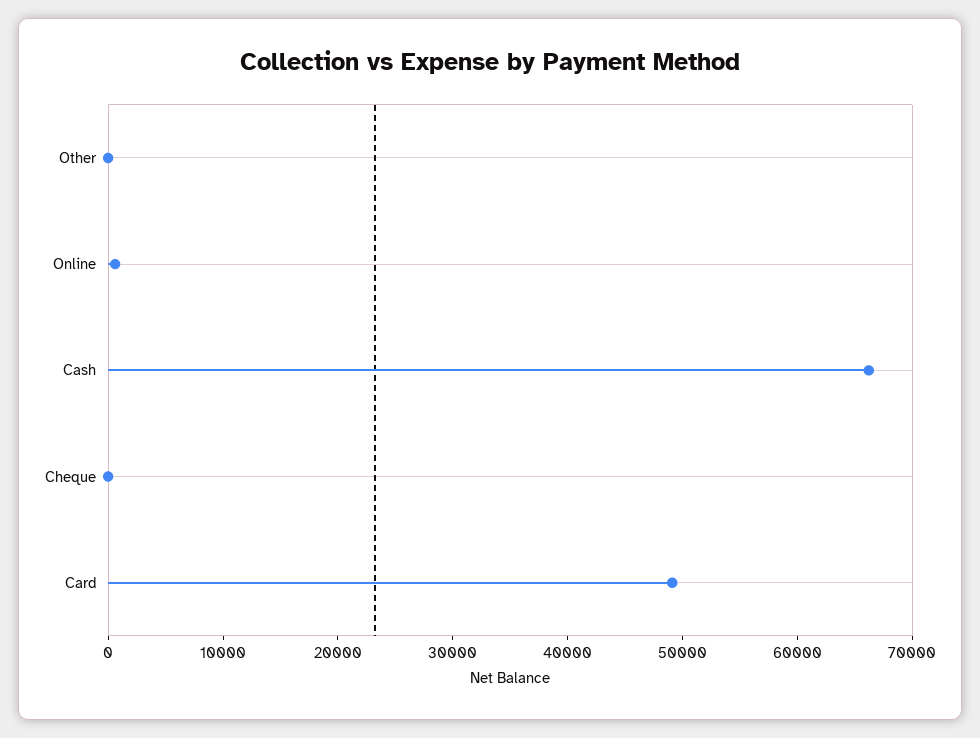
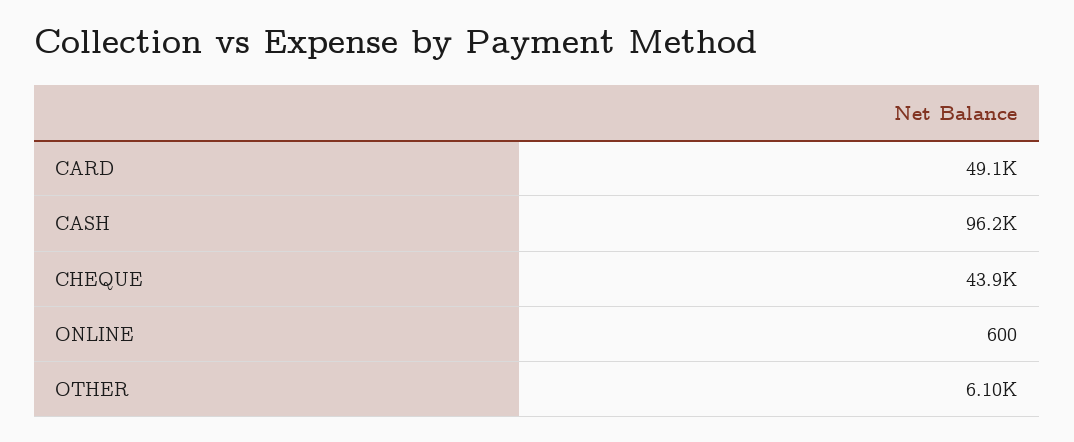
Other: 0 -> 6100
Cash: 66000 -> 96200
Cheque: 0 -> 43900

